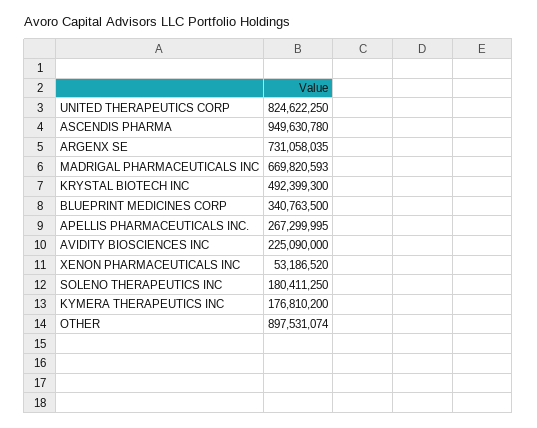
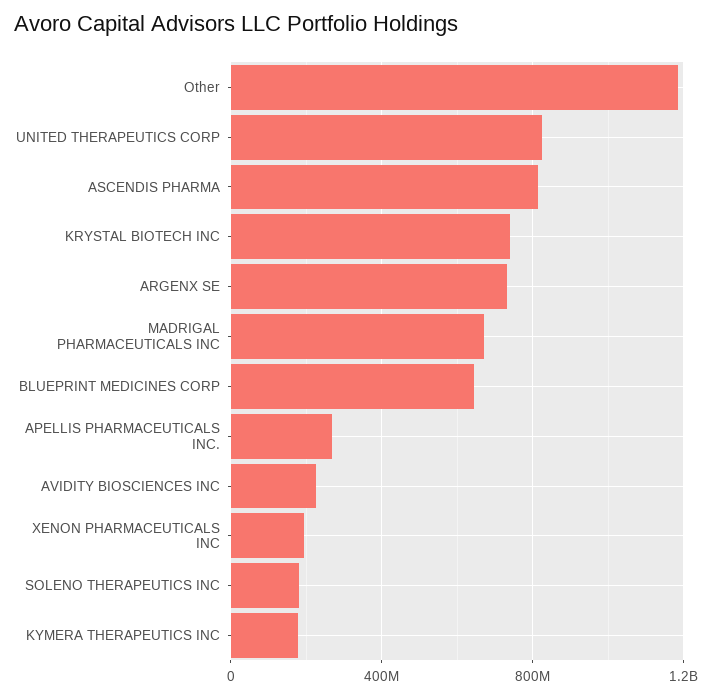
ASCENDIS PHARMA: 949630780 -> 800000000
KRYSTAL BIOTECH INC: 492399300 -> 750000000
BLUEPRINT MEDICINES CORP: 340763500 -> 650000000
XENON PHARMACEUTICALS INC: 53186520 -> 200000000
OTHER: 897531074 -> 1200000000

